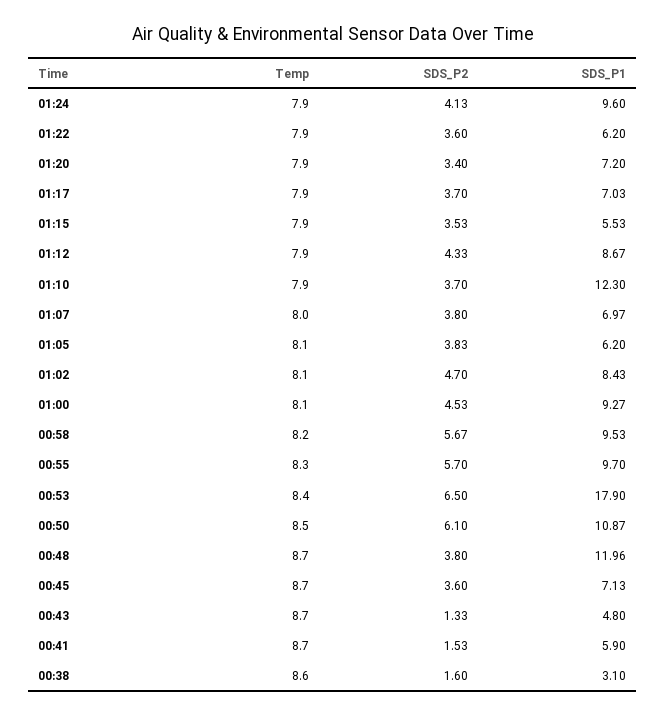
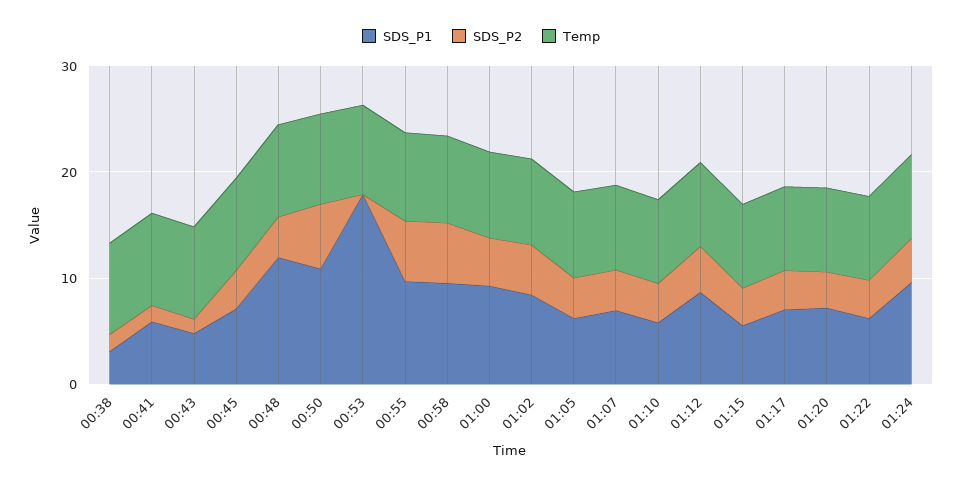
SDS_P1, 01:10: 12.3 -> 6
SDS_P2, 00:53: 6.5 -> 0

